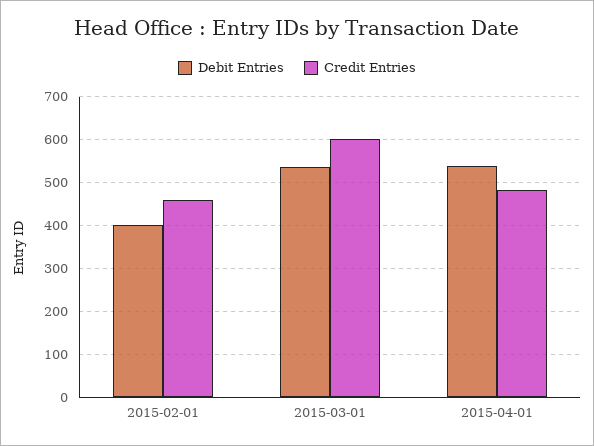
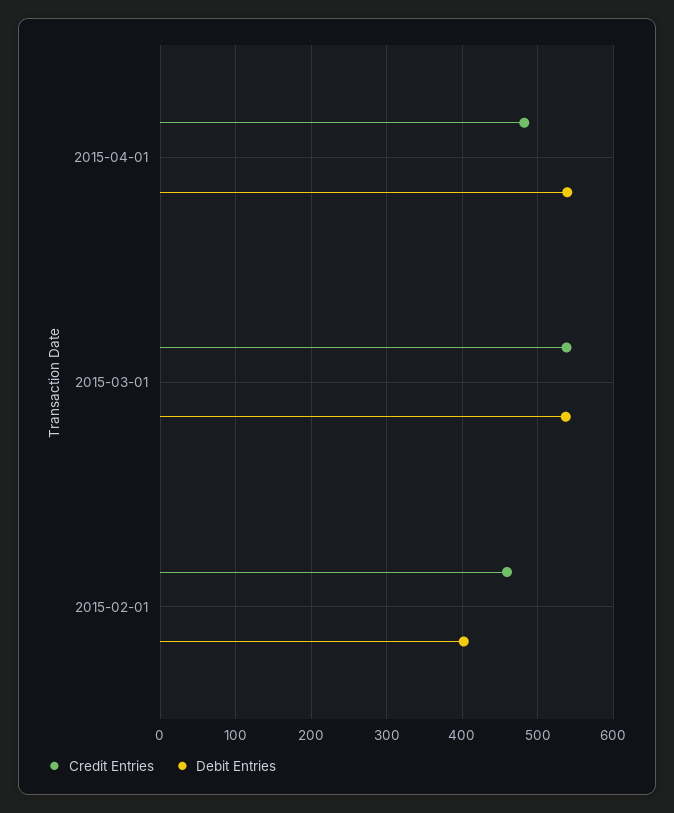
Credit Entries, 2015-03-01: 600 -> 540

